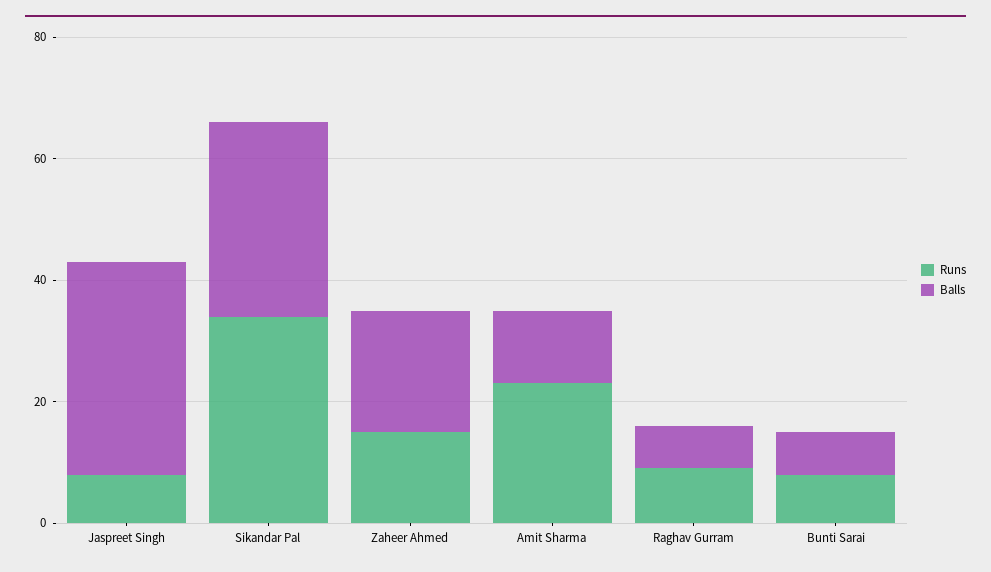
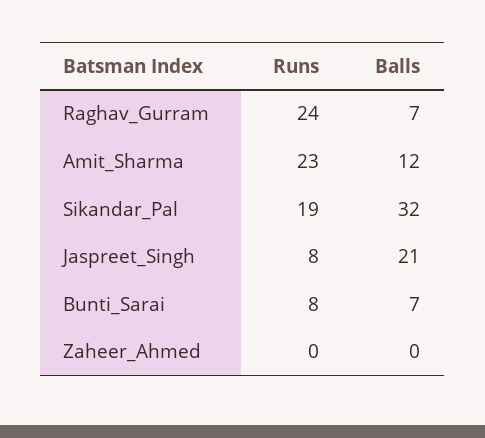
Balls, Jaspreet Singh: 35 -> 21
Runs, Sikandar Pal: 35 -> 19
Runs, Zaheer Ahmed: 15 -> 0
Balls, Zaheer Ahmed: 20 -> 0
Runs, Raghav Gurram: 10 -> 24

